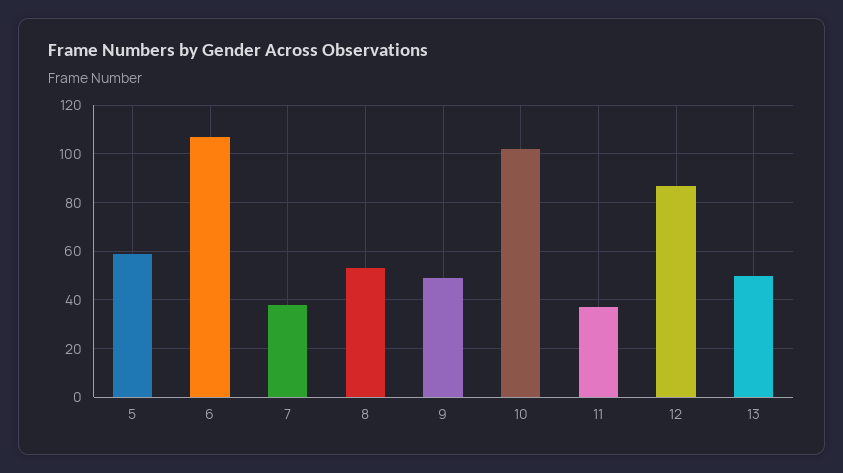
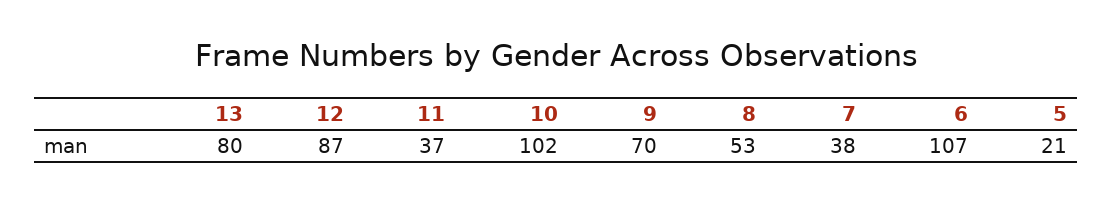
5: 60 -> 21
9: 50 -> 70
13: 50 -> 80

